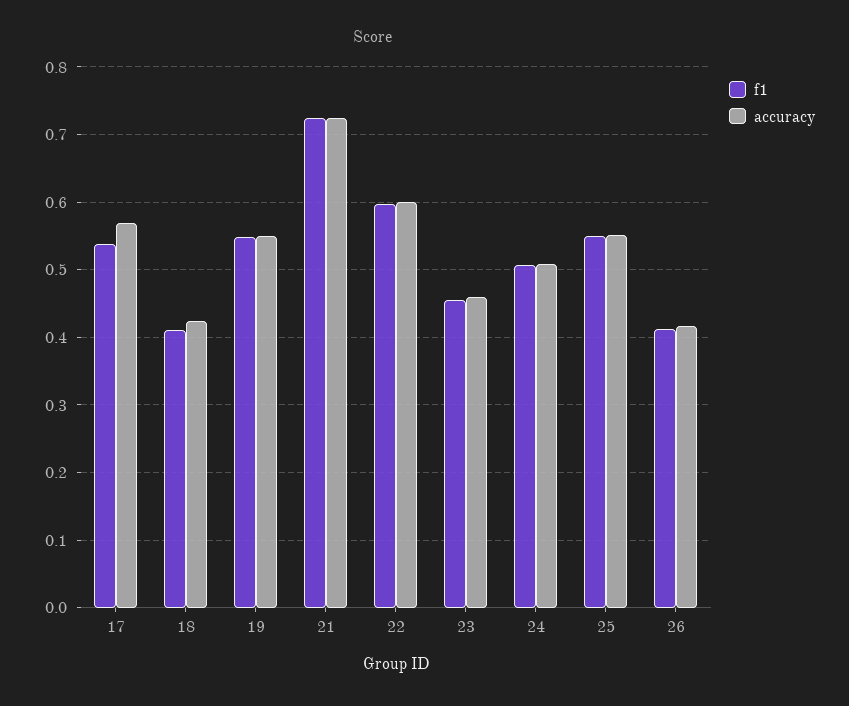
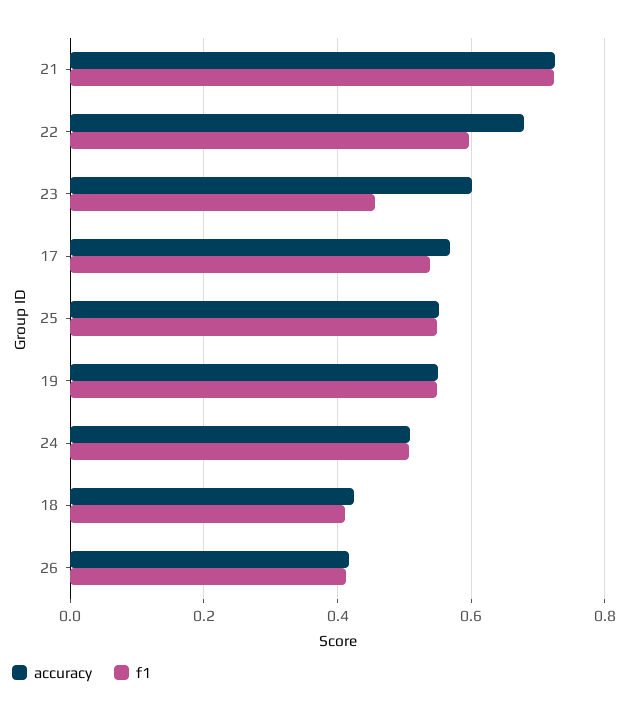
accuracy, 22: 0.6 -> 0.68
accuracy, 23: 0.46 -> 0.6

